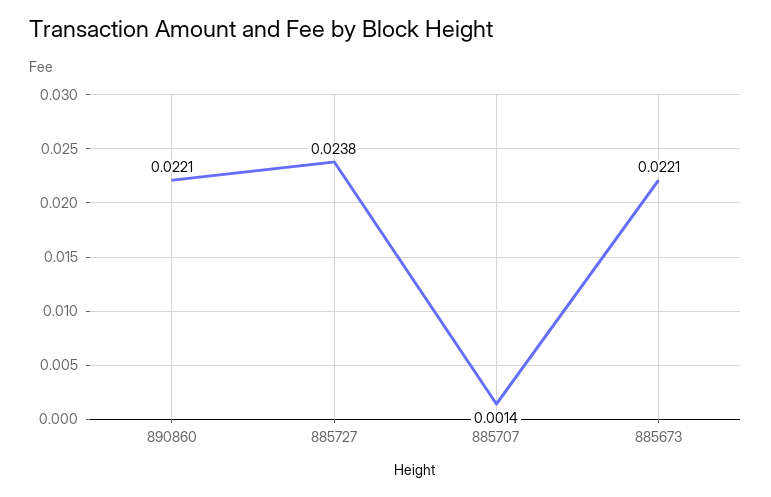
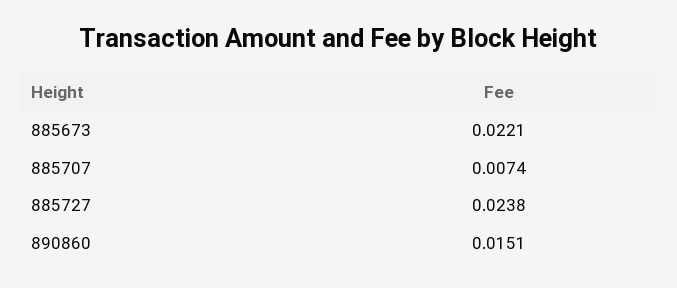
890860: 0.0221 -> 0.0151
885707: 0.0014 -> 0.0074

